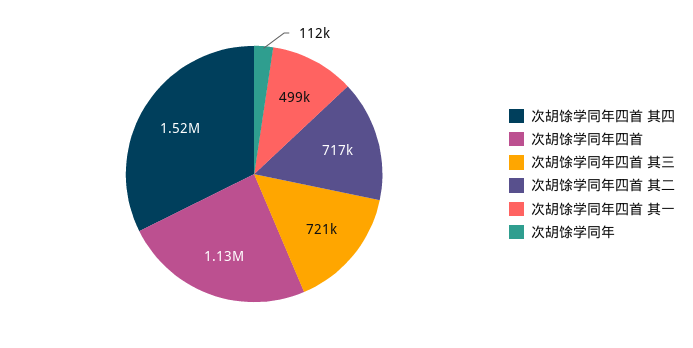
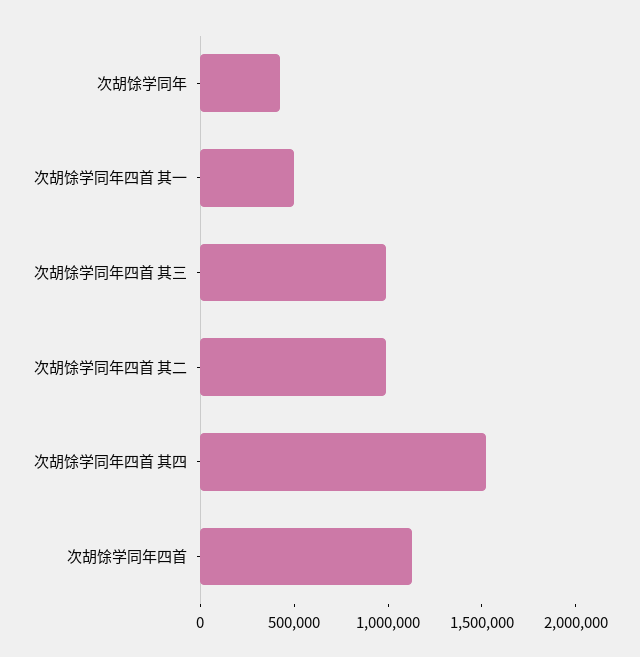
次胡馀学同年四首 其三: 721000 -> 1000000
次胡馀学同年四首 其二: 717000 -> 1000000
次胡馀学同年: 112000 -> 400000

